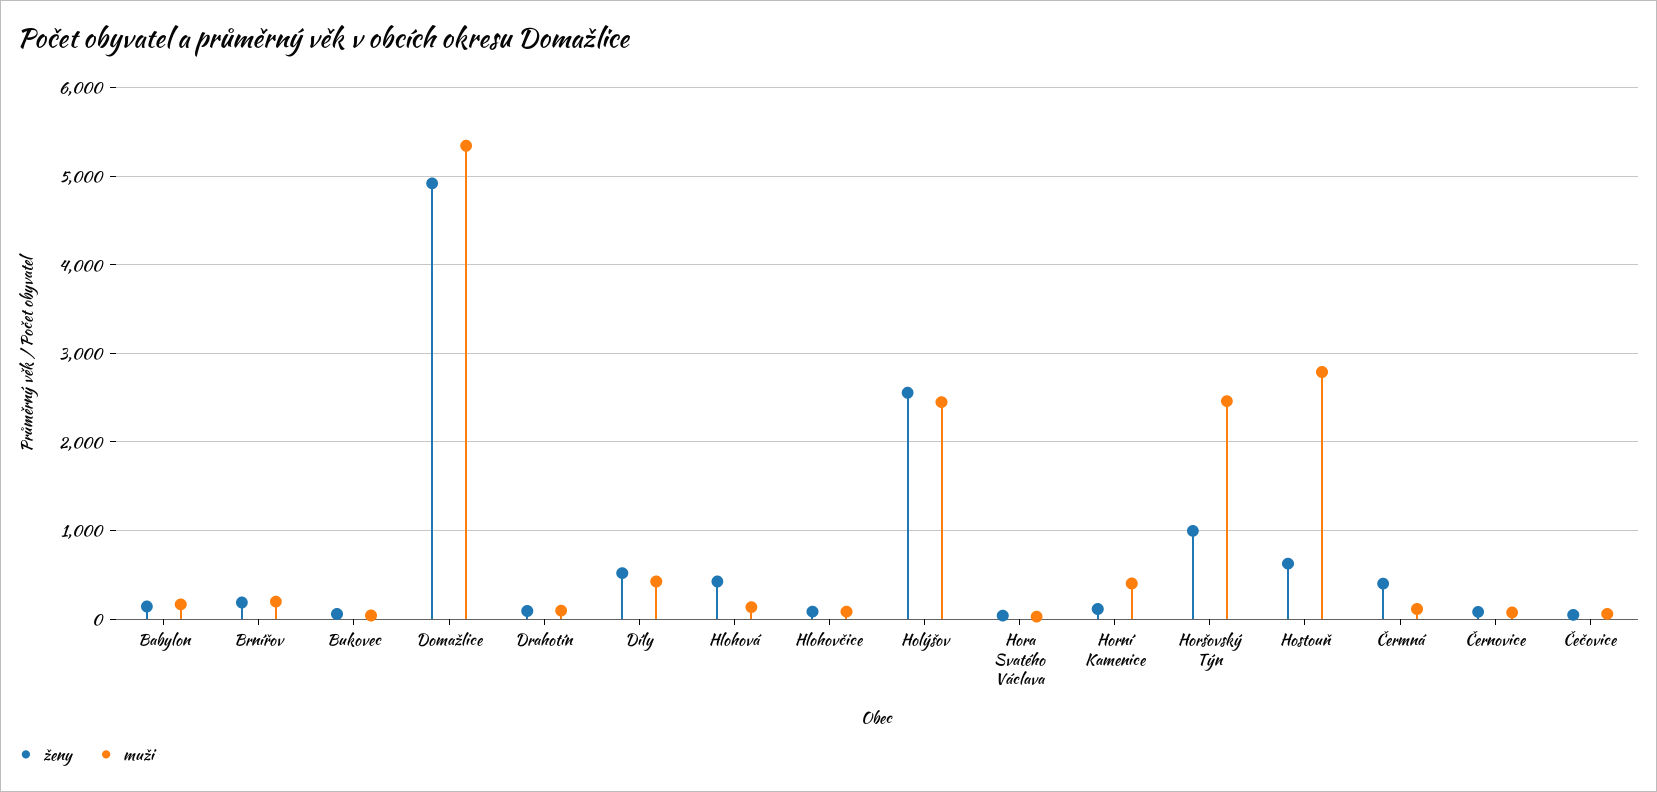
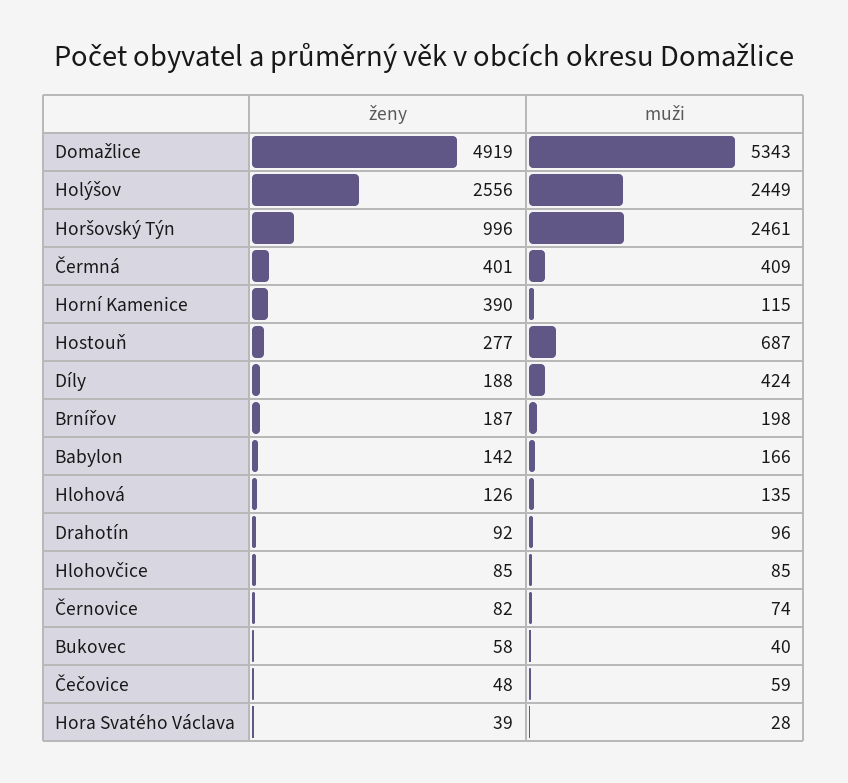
ženy, Díly: 500 -> 188
ženy, Hlohová: 400 -> 126
ženy, Horní Kamenice: 100 -> 390
muži, Horní Kamenice: 400 -> 115
ženy, Hostouň: 600 -> 277
muži, Hostouň: 2800 -> 687
muži, Čermná: 100 -> 409

